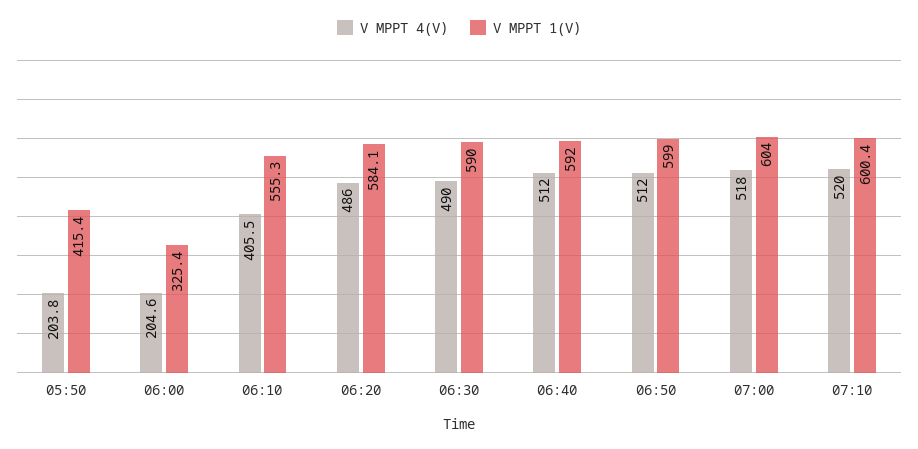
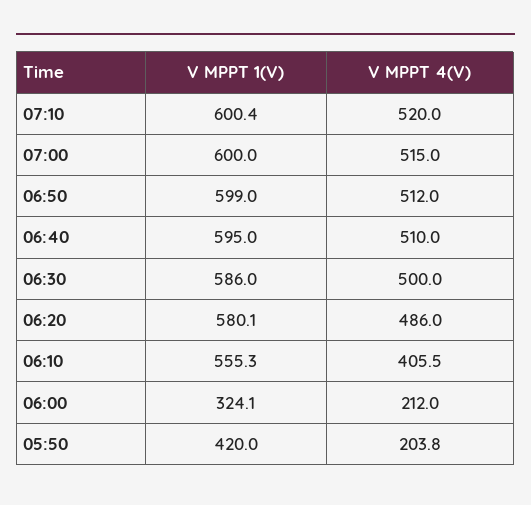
V MPPT 1(V), 05:50: 415.4 -> 420
V MPPT 4(V), 06:00: 204.6 -> 212
V MPPT 1(V), 06:00: 325.4 -> 324.1
V MPPT 1(V), 06:20: 584.1 -> 580.1
V MPPT 4(V), 06:30: 490 -> 500
V MPPT 1(V), 06:30: 590 -> 586
V MPPT 4(V), 06:40: 512 -> 510
V MPPT 1(V), 06:40: 592 -> 595
V MPPT 4(V), 07:00: 518 -> 515
V MPPT 1(V), 07:00: 604 -> 600

